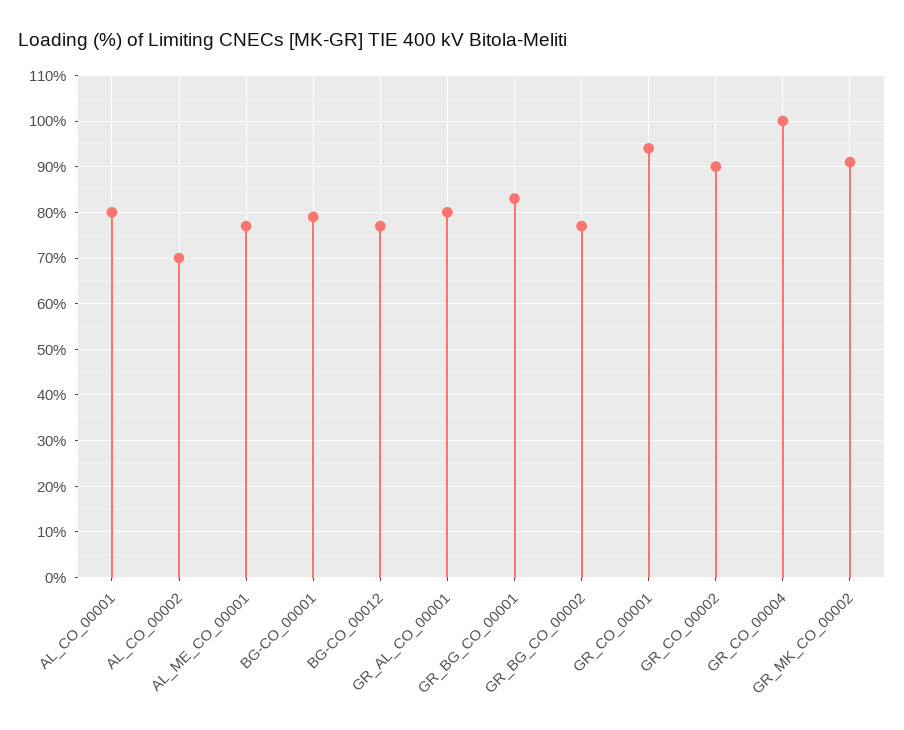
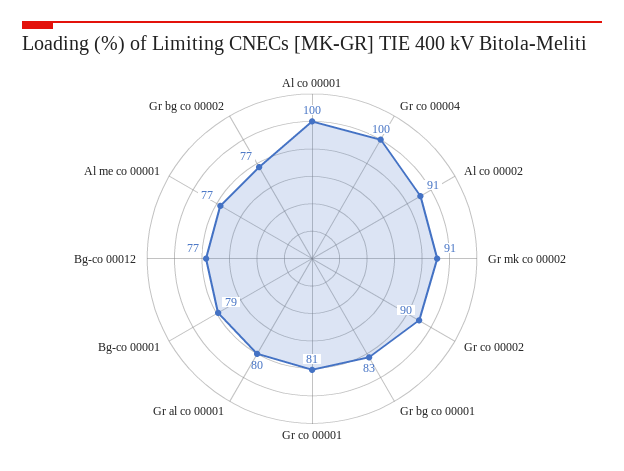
AL_CO_00001: 80 -> 100
AL_CO_00002: 70 -> 91
GR_CO_00001: 95 -> 81

